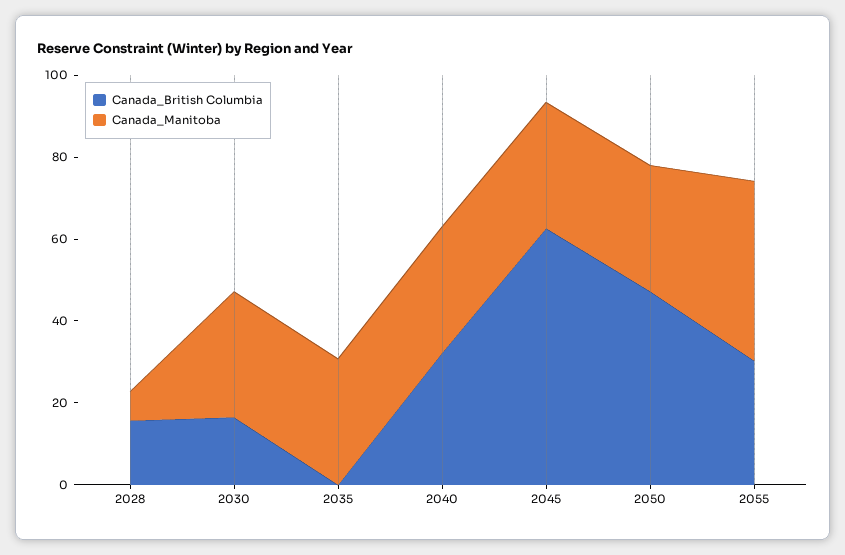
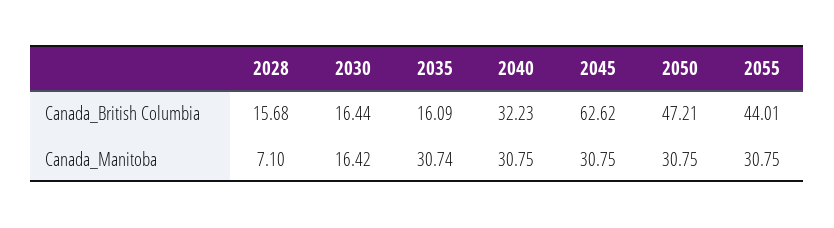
Canada_Manitoba, 2030: 30 -> 16.42
Canada_British Columbia, 2035: 0 -> 16.09
Canada_British Columbia, 2055: 30 -> 44.01
Canada_Manitoba, 2055: 45 -> 30.75

